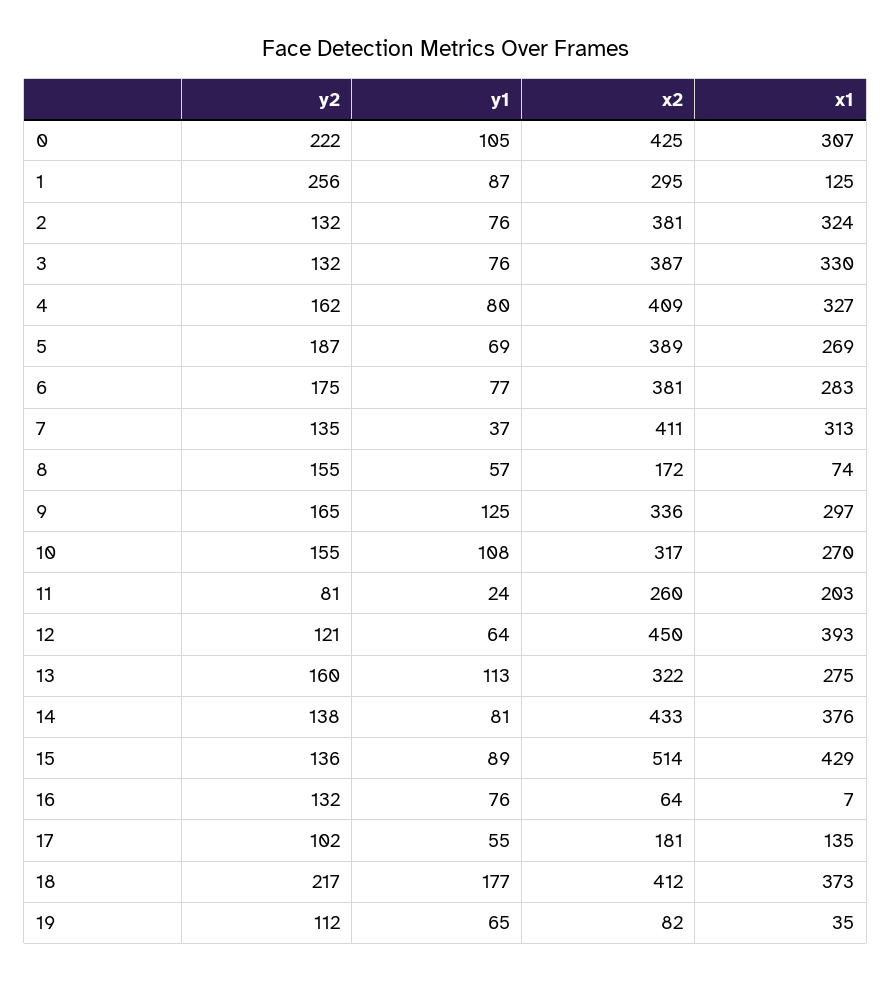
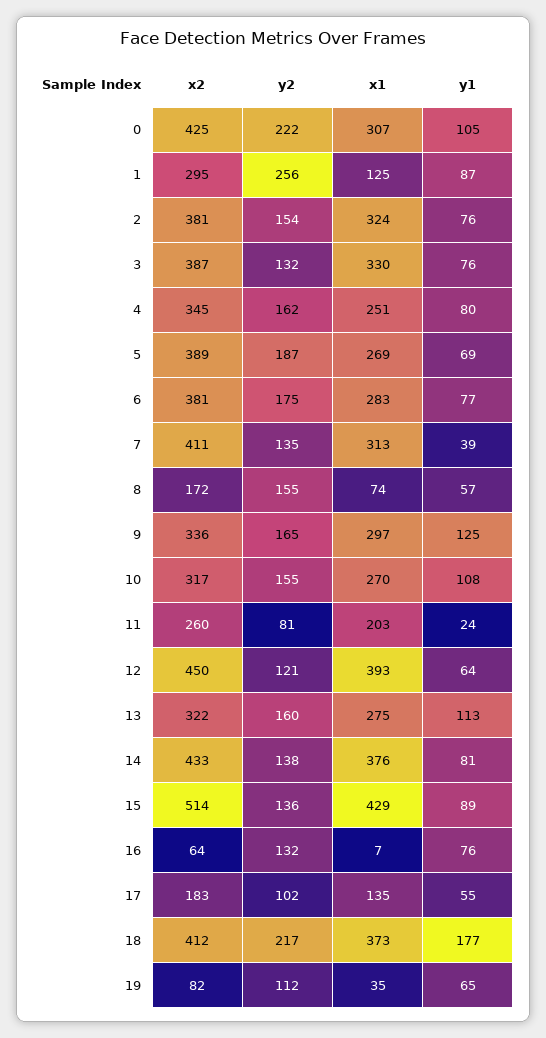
y2, 2: 132 -> 154
x2, 4: 409 -> 345
x1, 4: 327 -> 251
y1, 7: 37 -> 39
x2, 17: 181 -> 183

